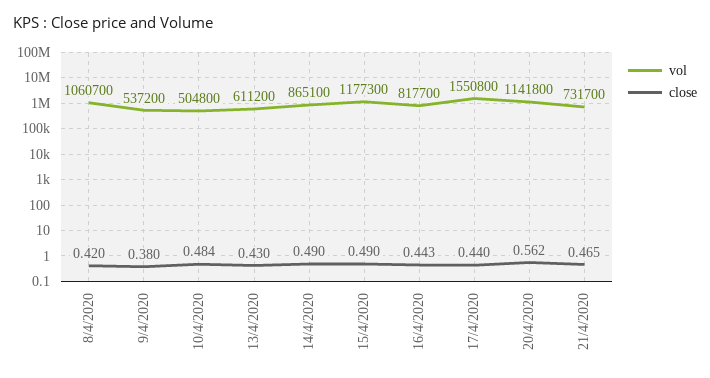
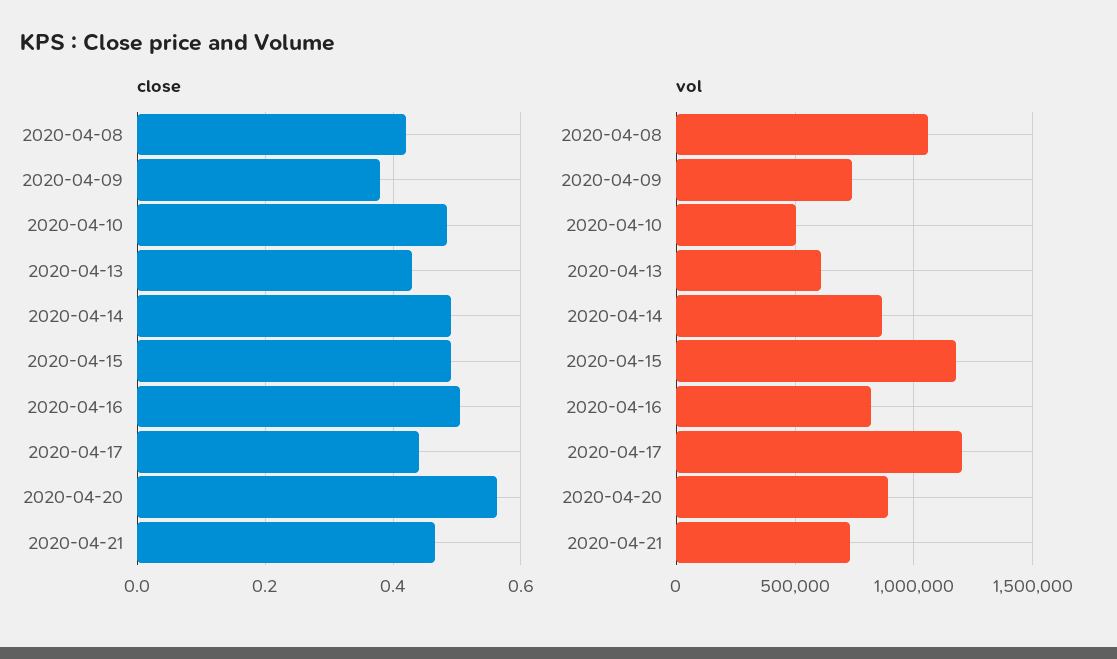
vol, 9/4/2020: 537200 -> 750000
close, 16/4/2020: 0.443 -> 0.5
vol, 17/4/2020: 1550800 -> 1200000
vol, 20/4/2020: 1141800 -> 900000

